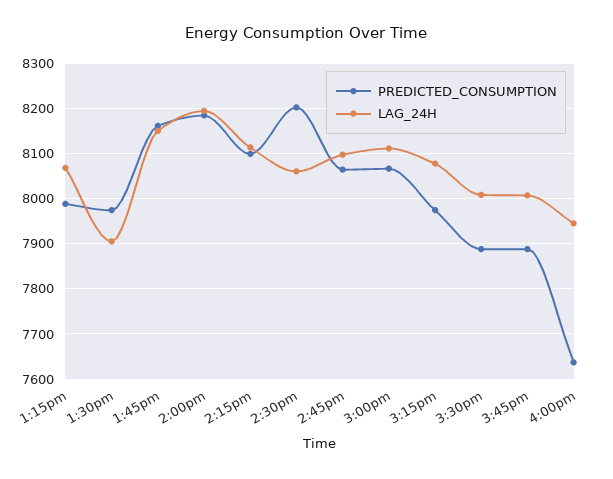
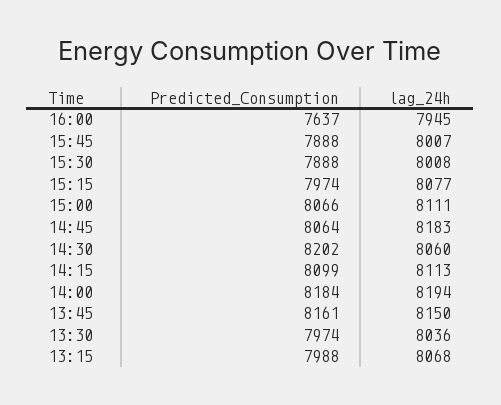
LAG_24H, 1:30pm: 7900 -> 8036
LAG_24H, 2:45pm: 8100 -> 8183

